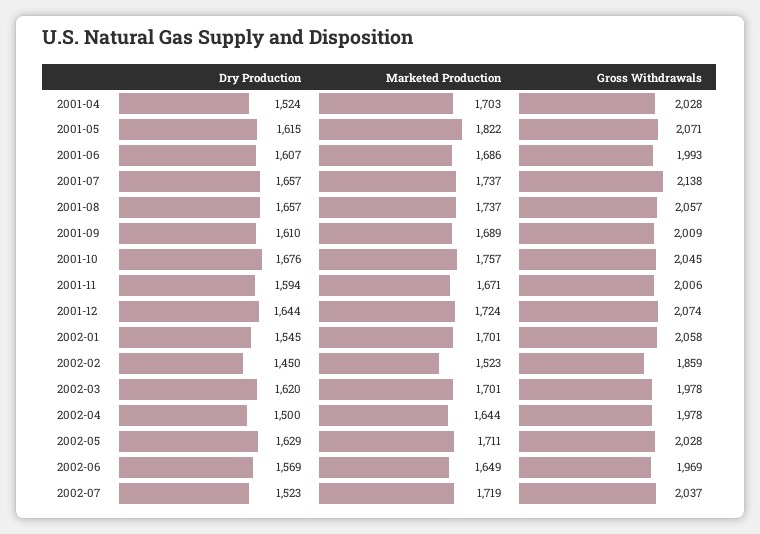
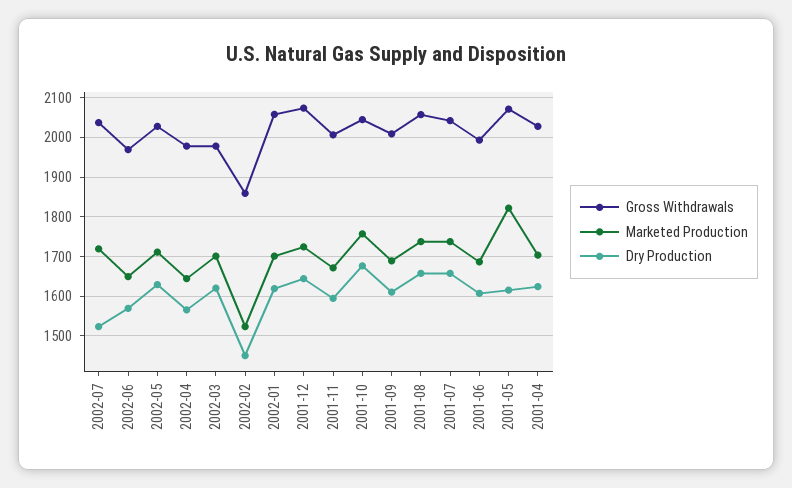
Dry Production, 2001-04: 1524 -> 1620
Gross Withdrawals, 2001-07: 2138 -> 2040
Dry Production, 2002-01: 1545 -> 1620
Dry Production, 2002-04: 1500 -> 1560

